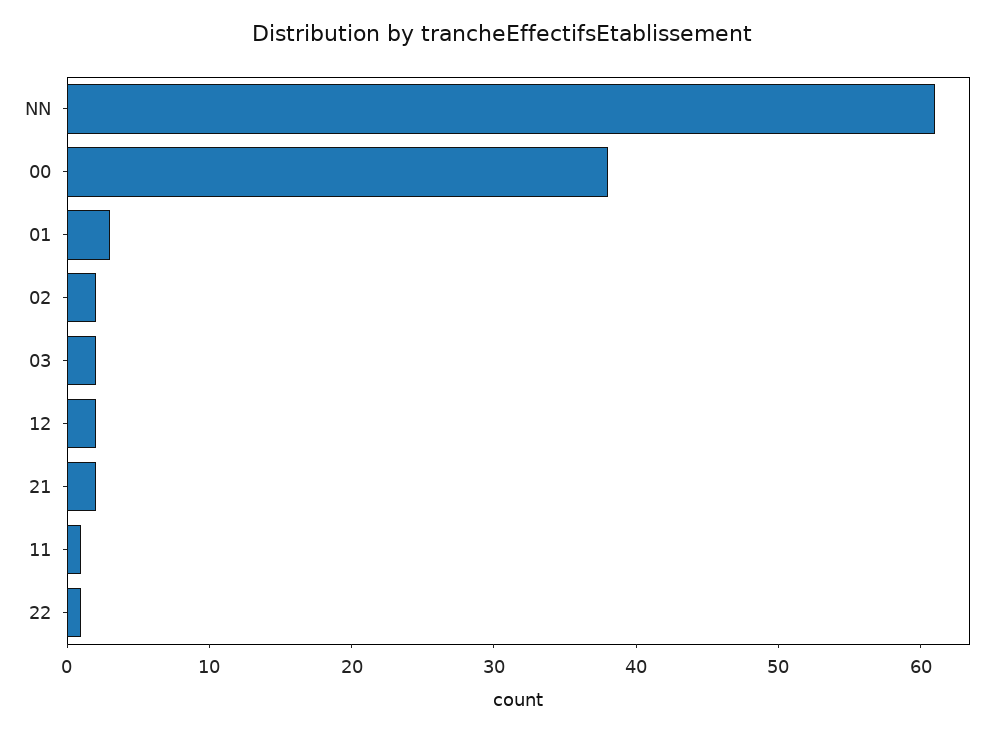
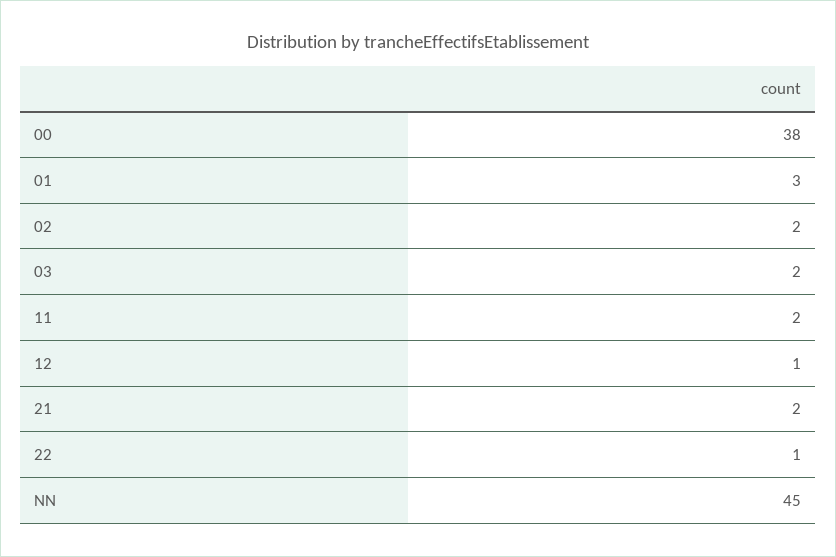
NN: 61 -> 45
12: 2 -> 1
11: 1 -> 2

